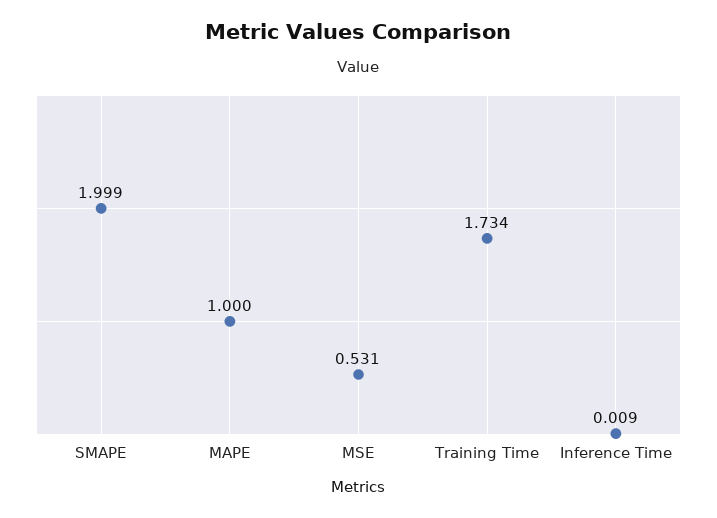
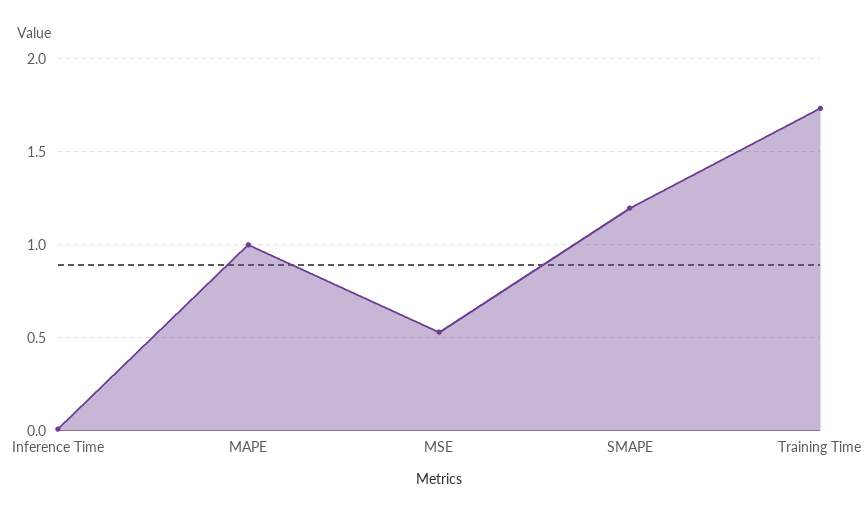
SMAPE: 1.999 -> 1.2

